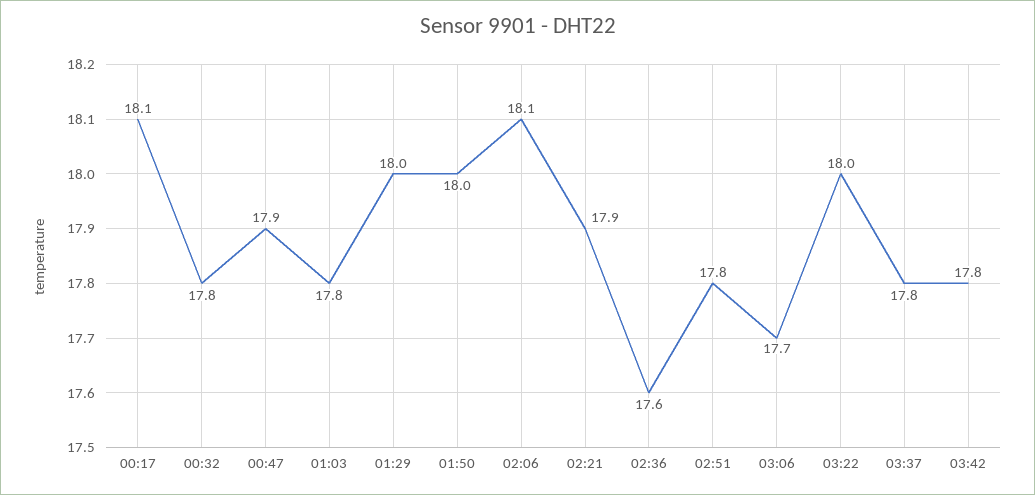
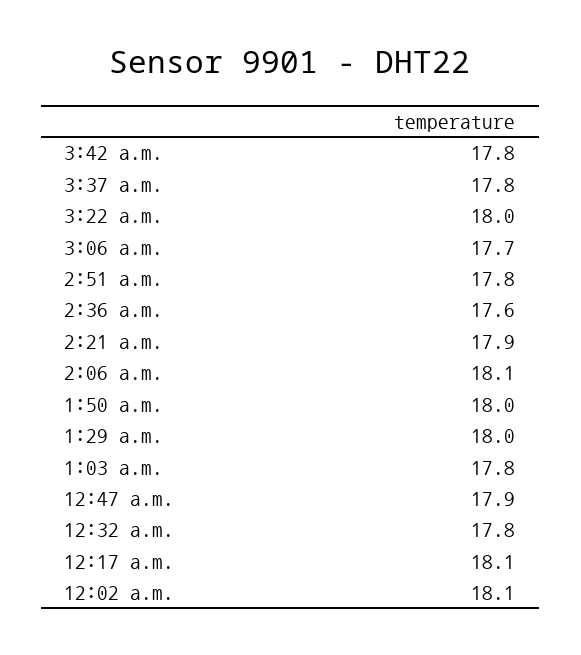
12:02 a.m.: none -> 18.1

